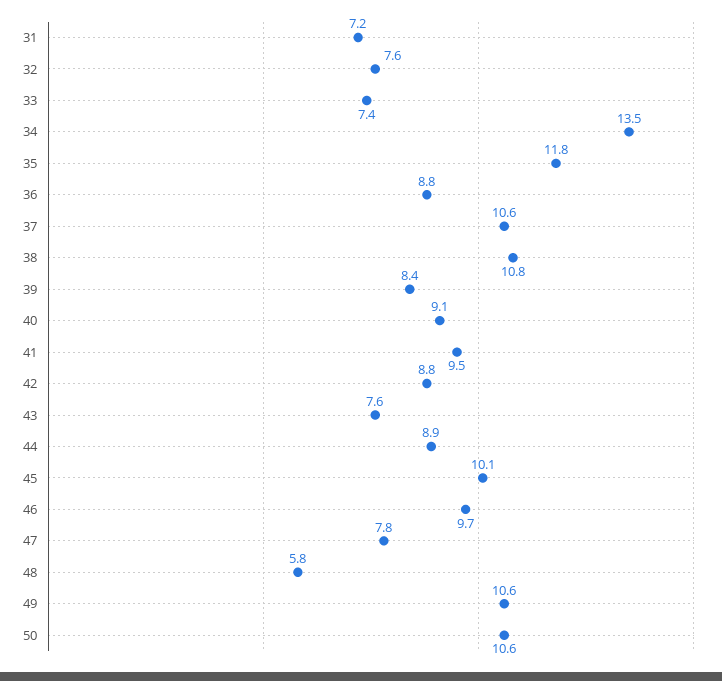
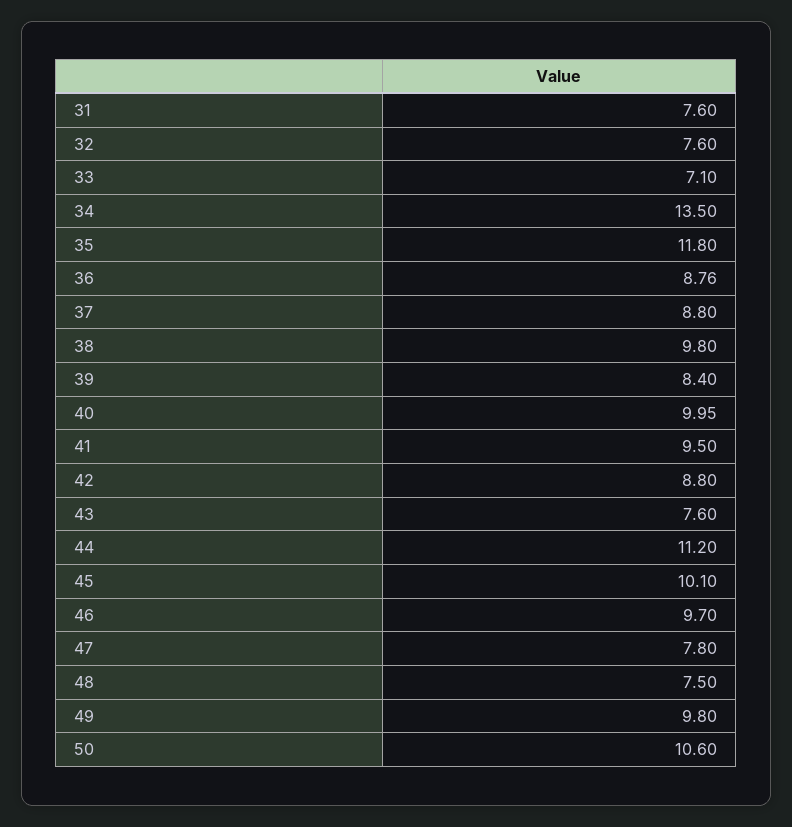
31: 7.2 -> 7.6
33: 7.4 -> 7.1
37: 10.6 -> 8.8
38: 10.8 -> 9.8
40: 9.1 -> 9.95
44: 8.9 -> 11.2
48: 5.8 -> 7.5
49: 10.6 -> 9.8

